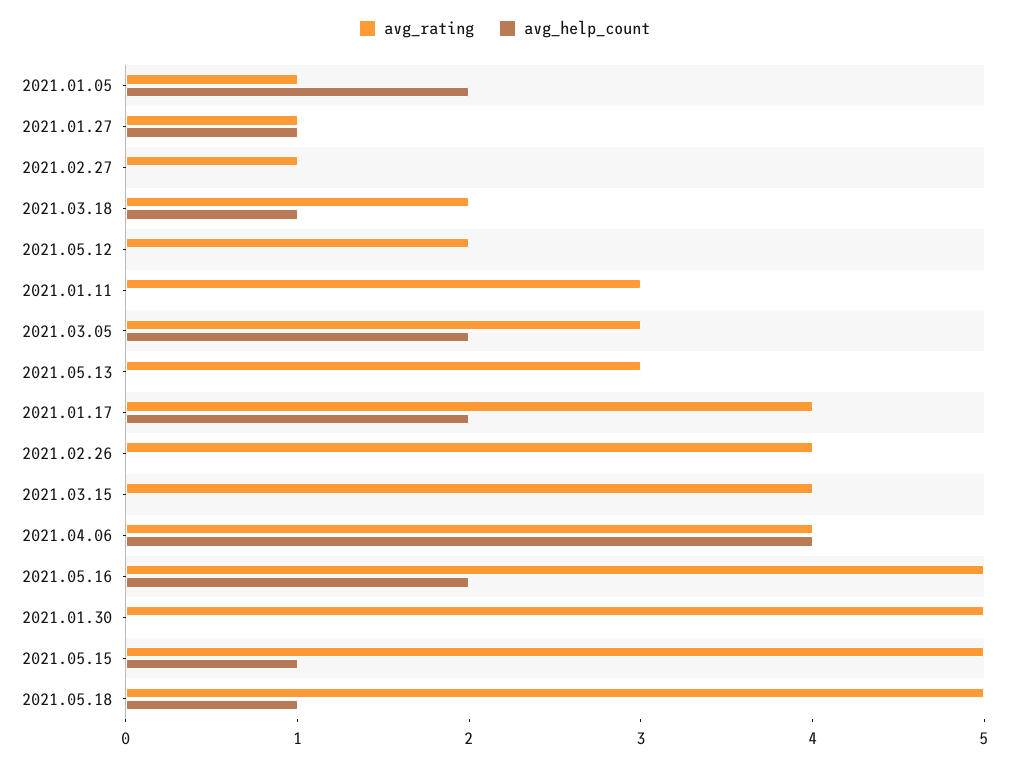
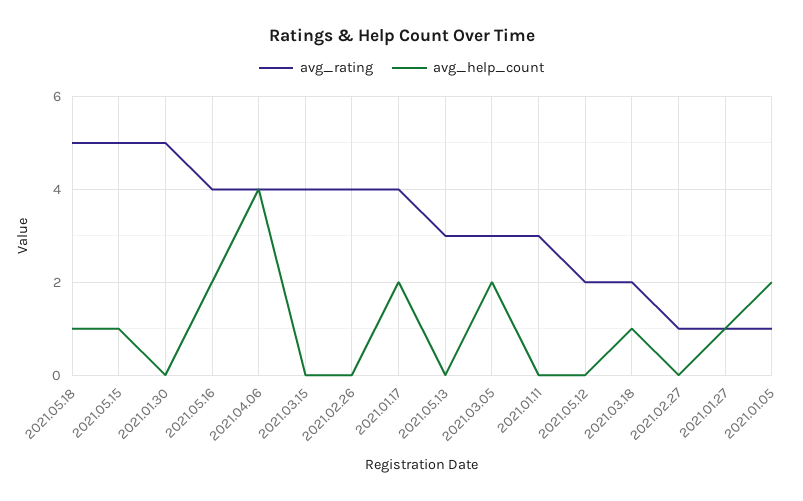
avg_rating, 2021.05.16: 5 -> 4

